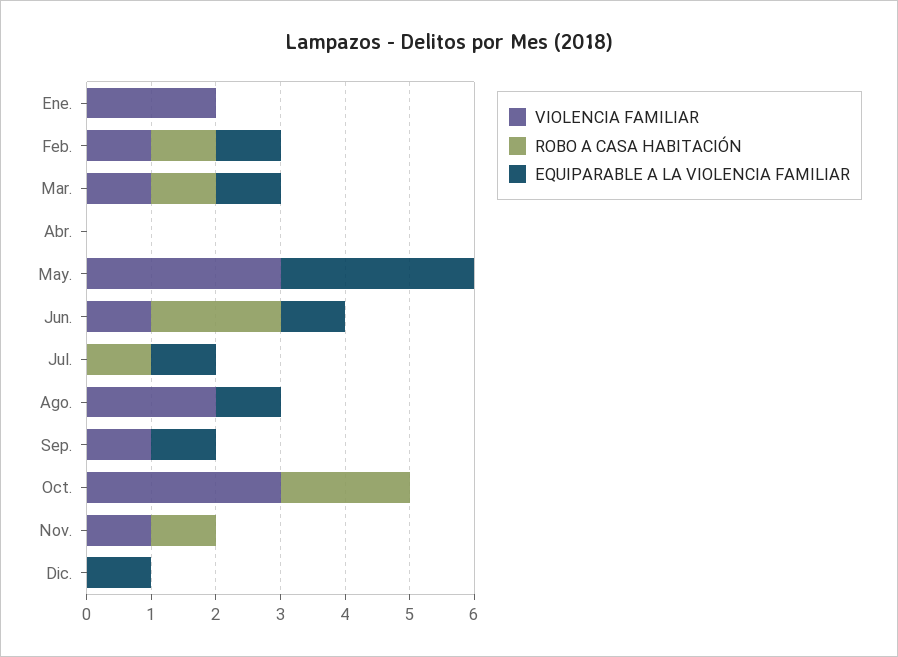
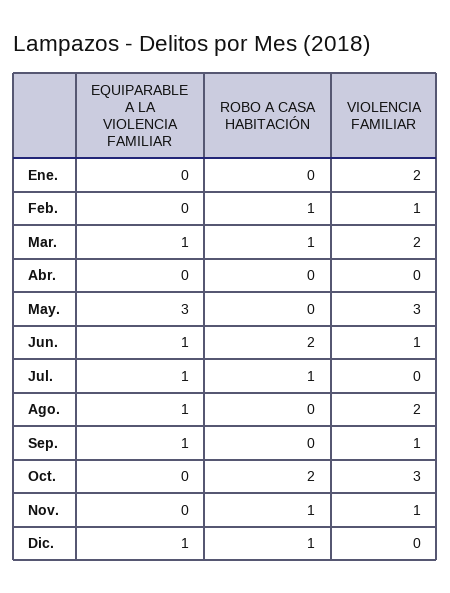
EQUIPARABLE A LA VIOLENCIA FAMILIAR, Feb.: 1 -> 0
VIOLENCIA FAMILIAR, Mar.: 1 -> 2
ROBO A CASA HABITACIÓN, Dic.: 0 -> 1

